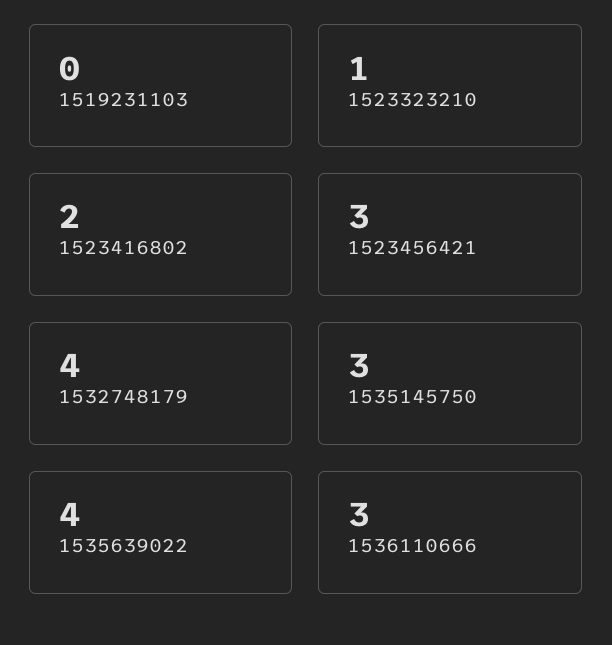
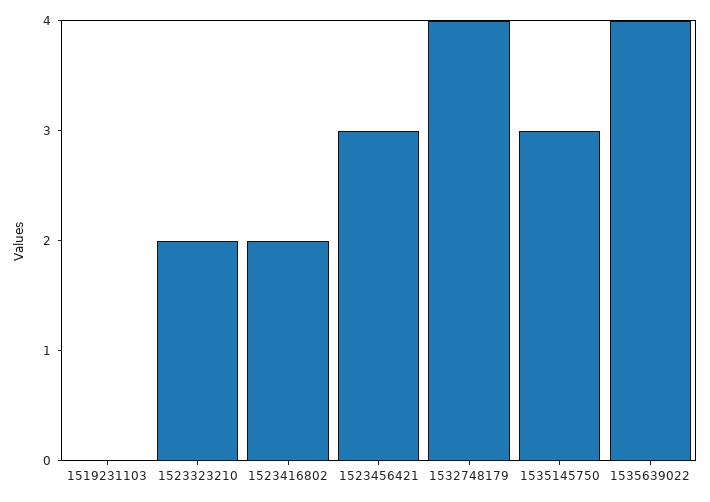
1523323210: 1 -> 2
1536110666: 3 -> none

